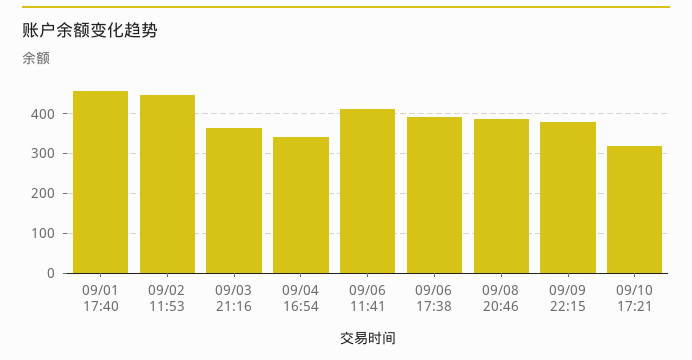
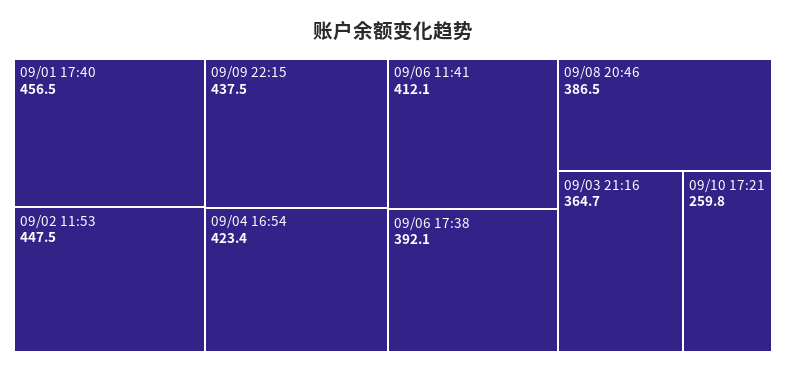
09/04 16:54: 340 -> 423.4
09/09 22:15: 380 -> 437.5
09/10 17:21: 320 -> 259.8

